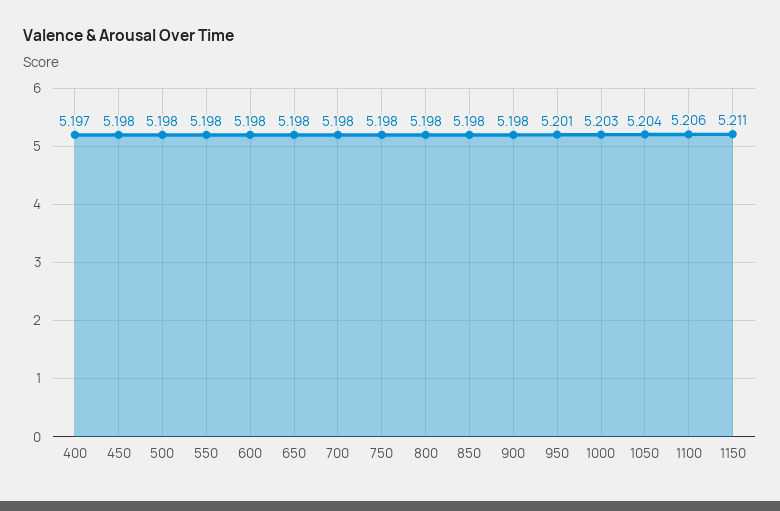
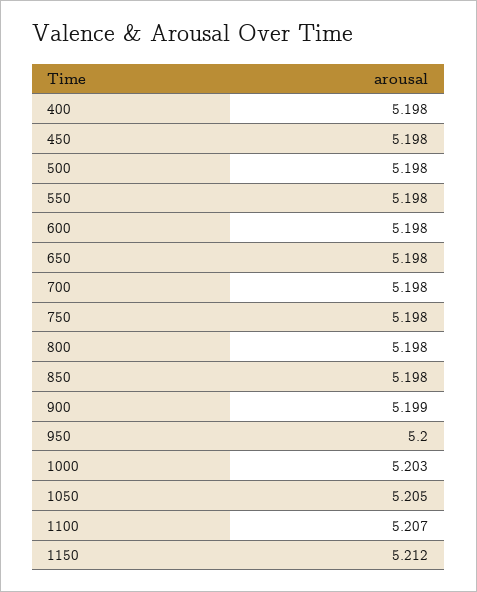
400: 5.197 -> 5.198
900: 5.198 -> 5.199
950: 5.201 -> 5.2
1050: 5.204 -> 5.205
1100: 5.206 -> 5.207
1150: 5.211 -> 5.212

